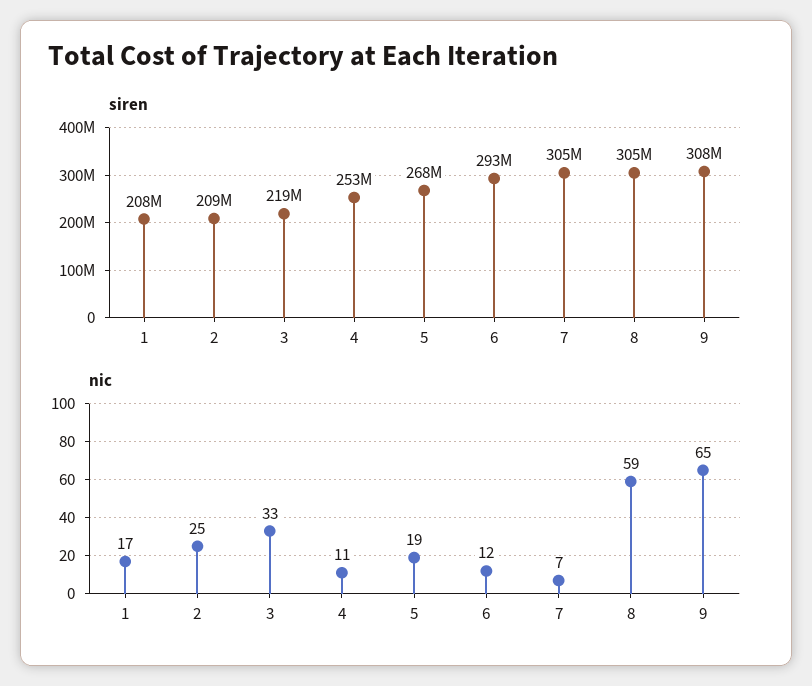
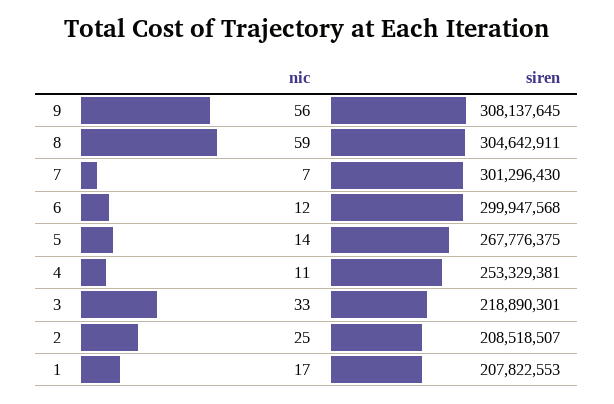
siren, 6: 293000000 -> 299947568
siren, 7: 305000000 -> 301296430
nic, 5: 19 -> 14
nic, 9: 65 -> 56

